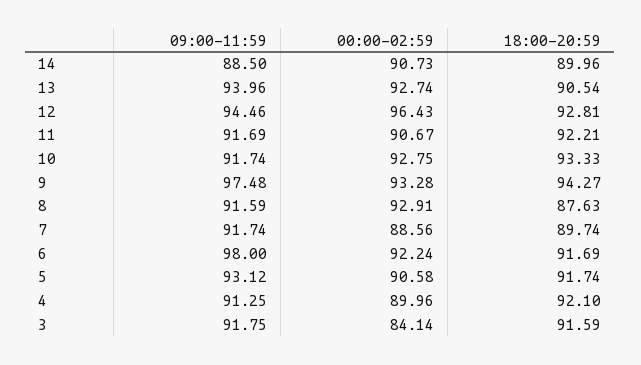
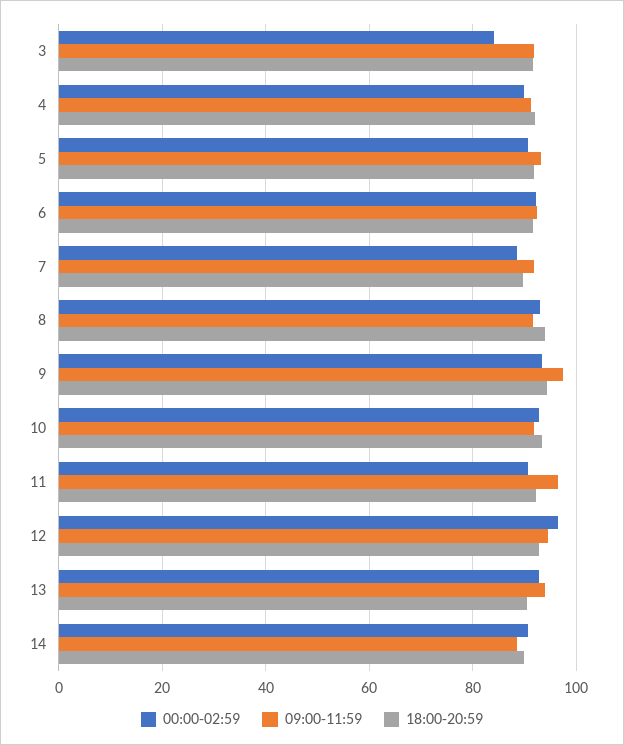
09:00-11:59, 11: 91.69 -> 96
18:00-20:59, 8: 87.63 -> 94
09:00-11:59, 6: 98 -> 92

